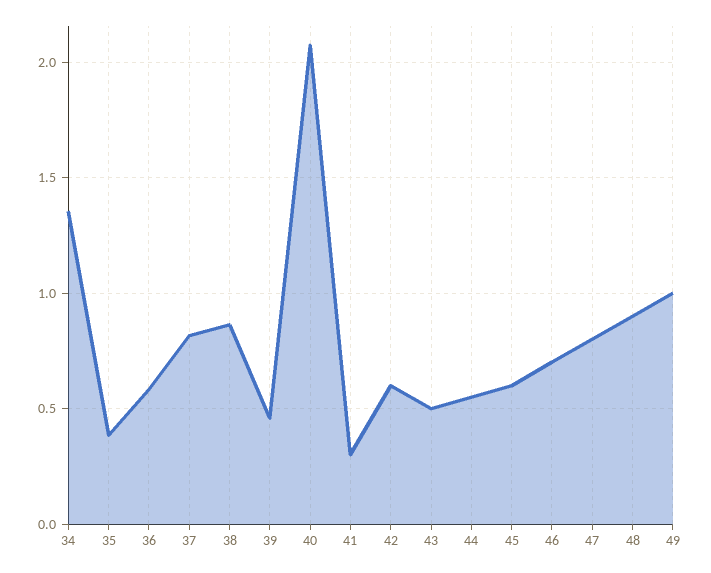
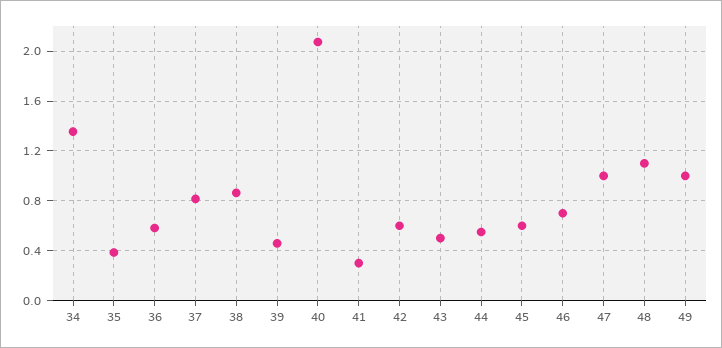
47: 0.8 -> 1
48: 0.9 -> 1.1

